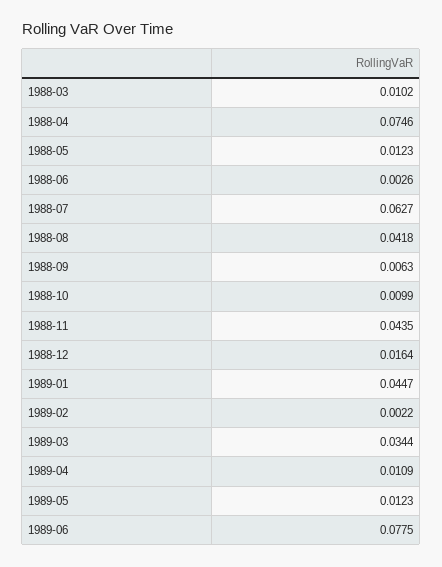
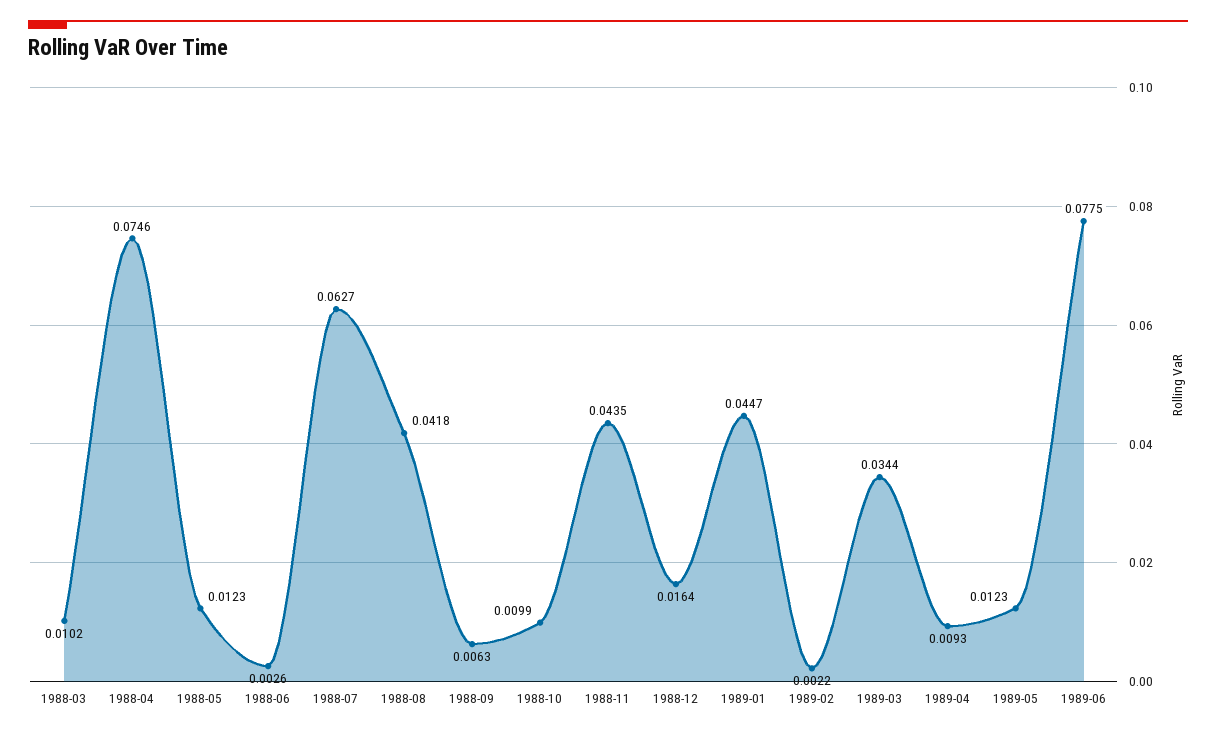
1989-04: 0.0109 -> 0.0093

